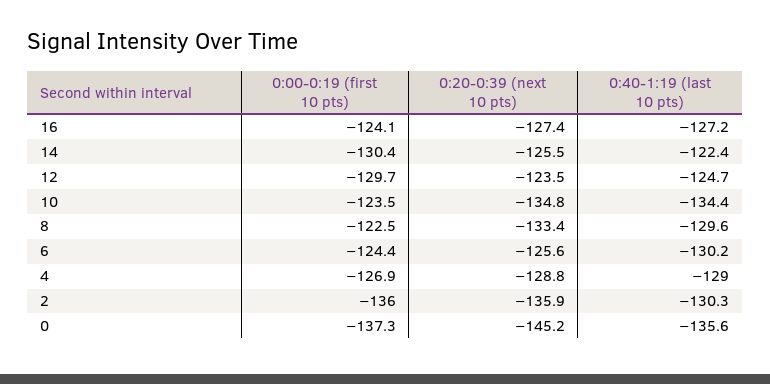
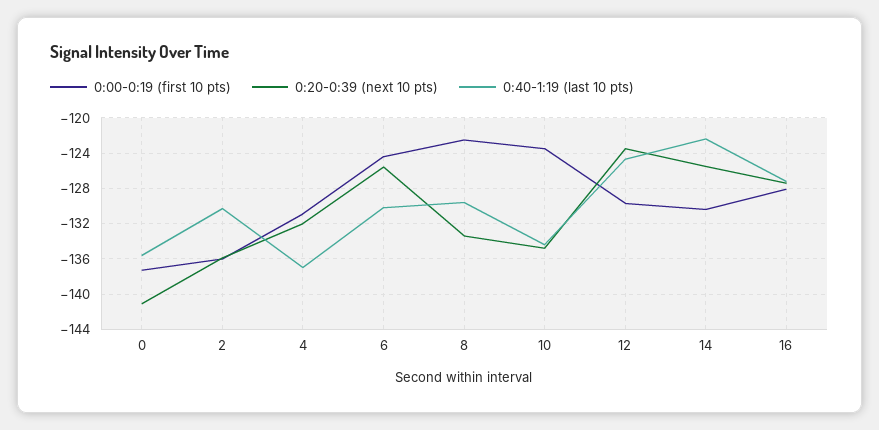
0:00-0:19 (first 10 pts), 16: -124.1 -> -128
0:00-0:19 (first 10 pts), 4: -126.9 -> -131
0:20-0:39 (next 10 pts), 4: -128.8 -> -132
0:40-1:19 (last 10 pts), 4: -129 -> -137
0:20-0:39 (next 10 pts), 0: -145.2 -> -141

